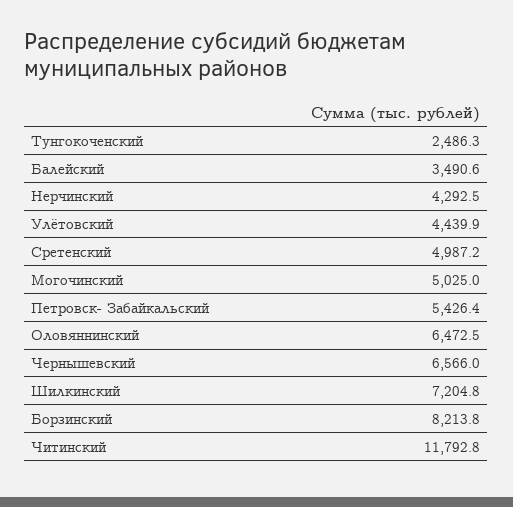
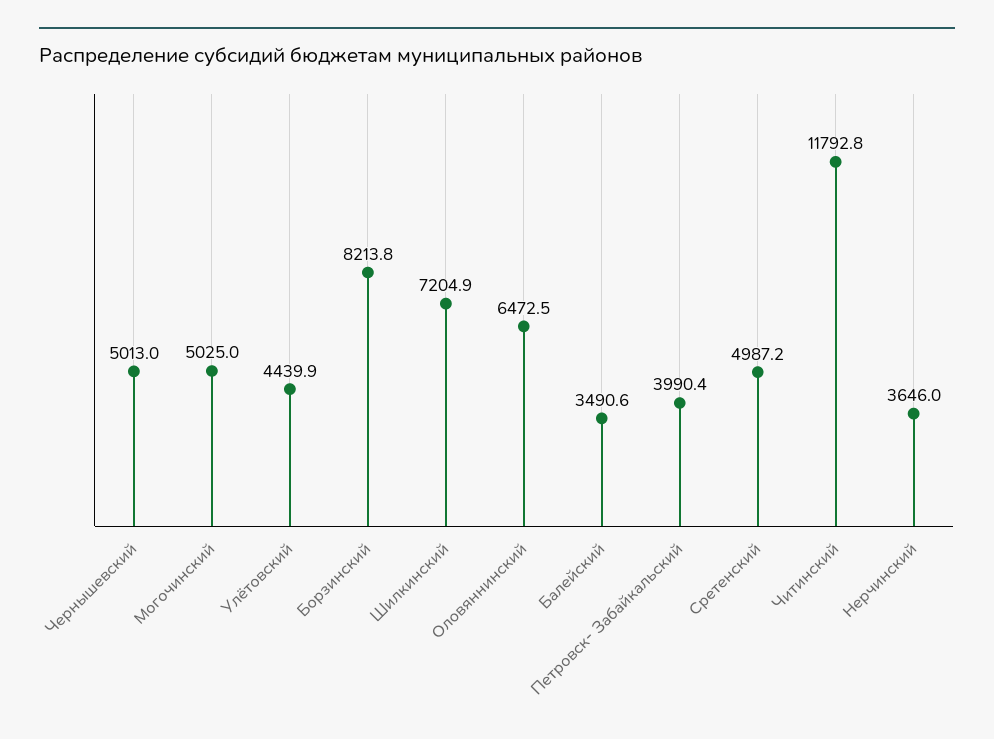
Тунгокоченский: 2486.3 -> none
Нерчинский: 4292.5 -> 3646
Петровск- Забайкальский: 5426.4 -> 3990.4
Чернышевский: 6566 -> 5013
Шилкинский: 7204.8 -> 7204.9

